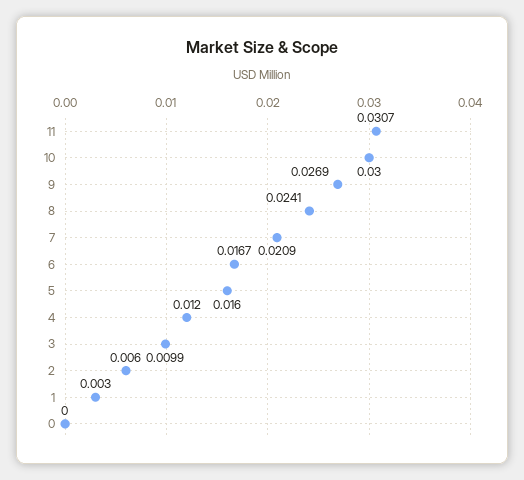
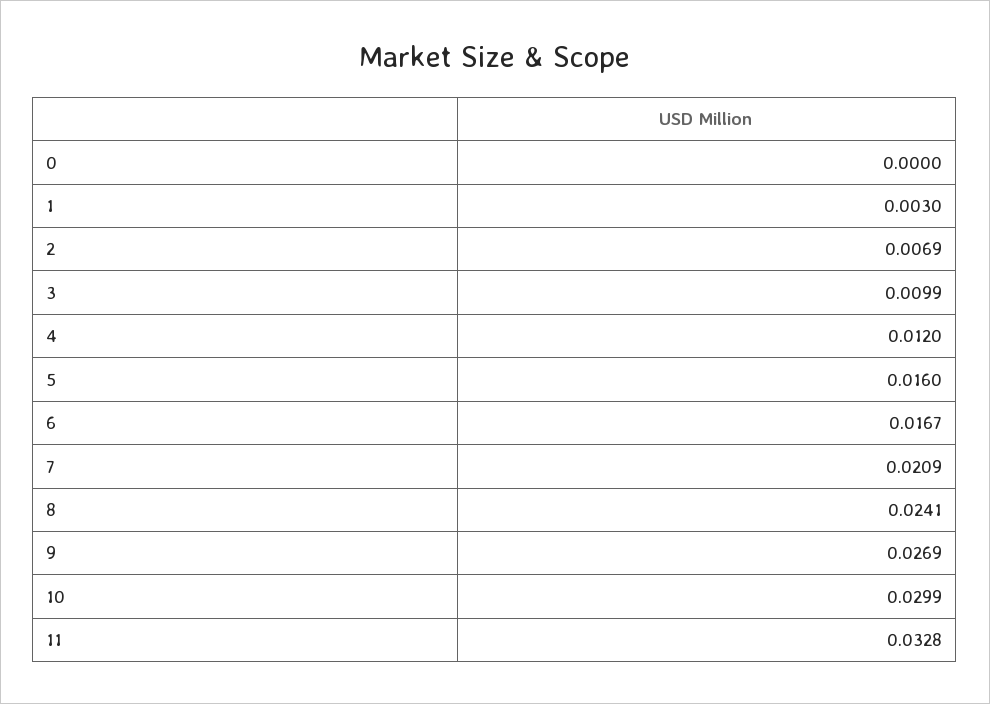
11: 0.0307 -> 0.0328
10: 0.03 -> 0.0299
2: 0.006 -> 0.0069

